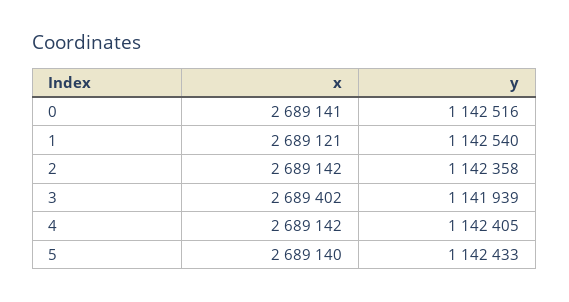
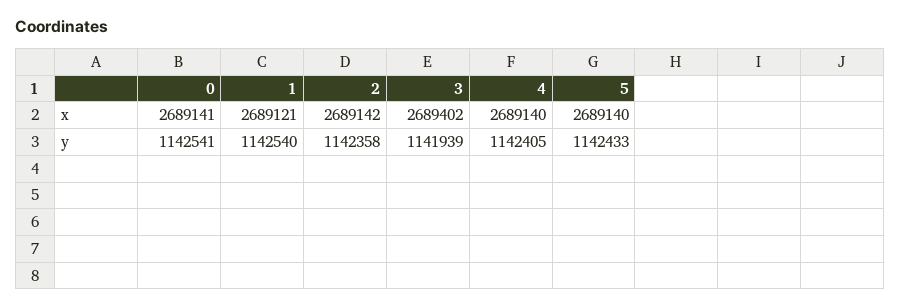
y, 0: 1142516 -> 1142541
x, 4: 2689142 -> 2689140

